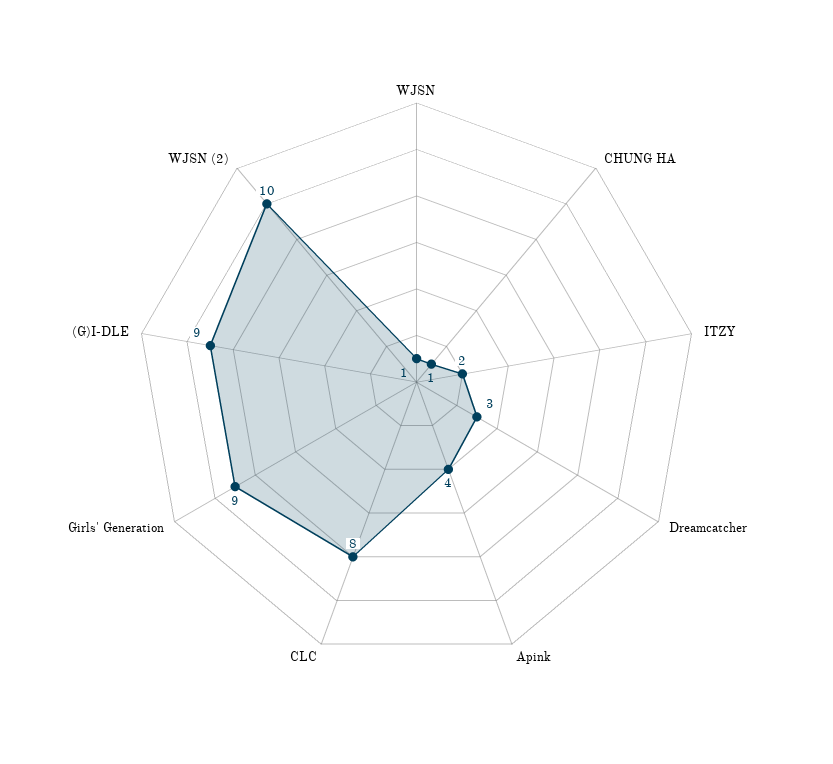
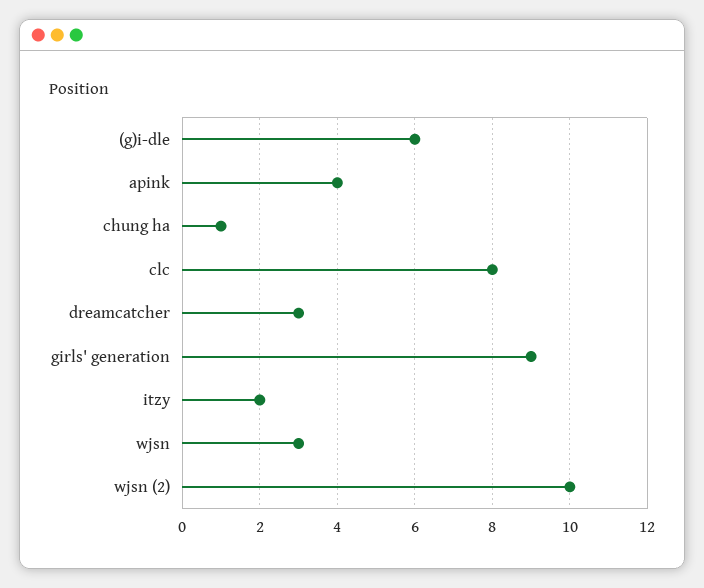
WJSN: 1 -> 3
(G)I-DLE: 9 -> 6

